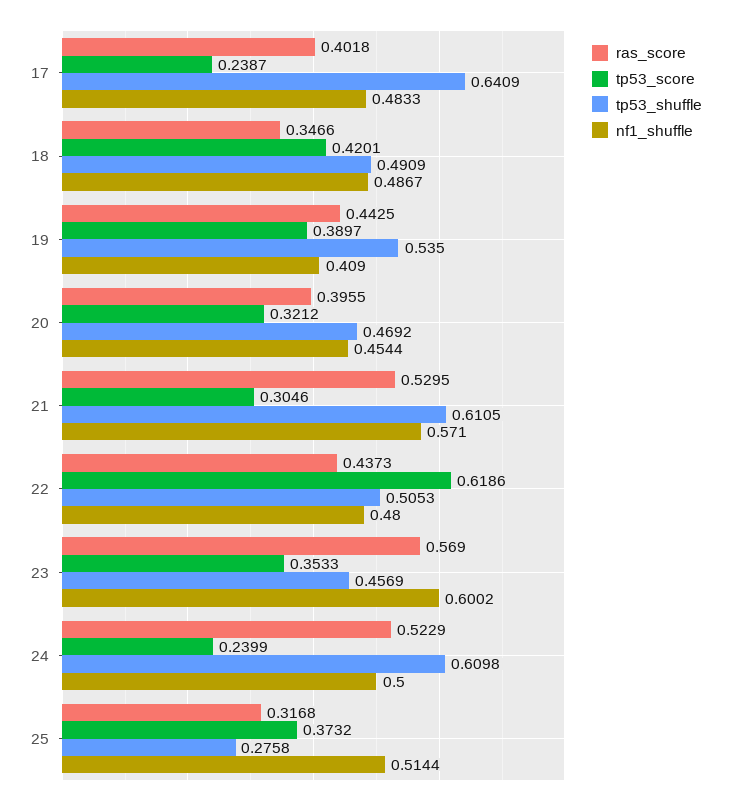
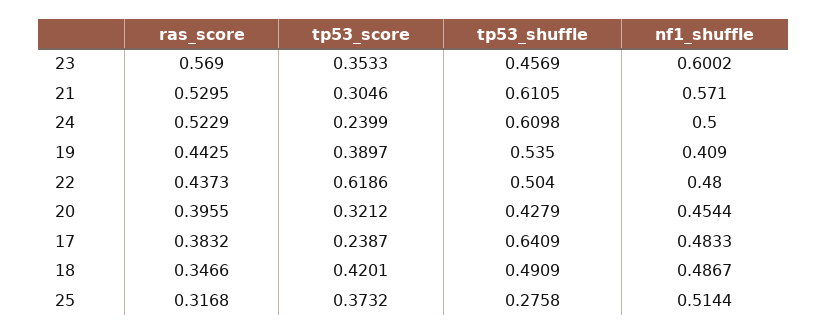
ras_score, 17: 0.4018 -> 0.3832
tp53_shuffle, 20: 0.4692 -> 0.4279
tp53_shuffle, 22: 0.5053 -> 0.504

